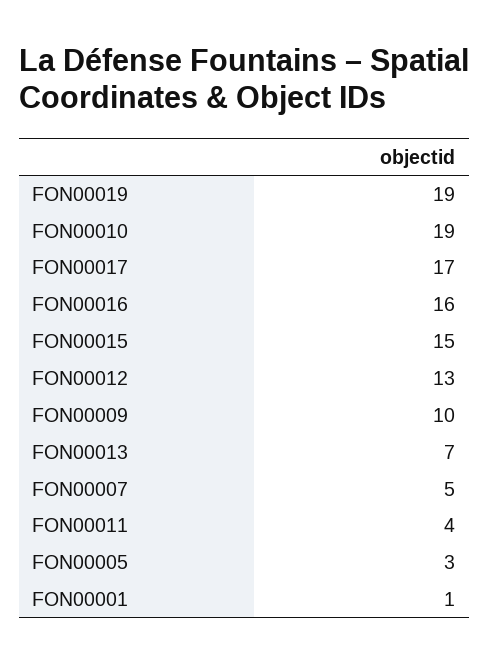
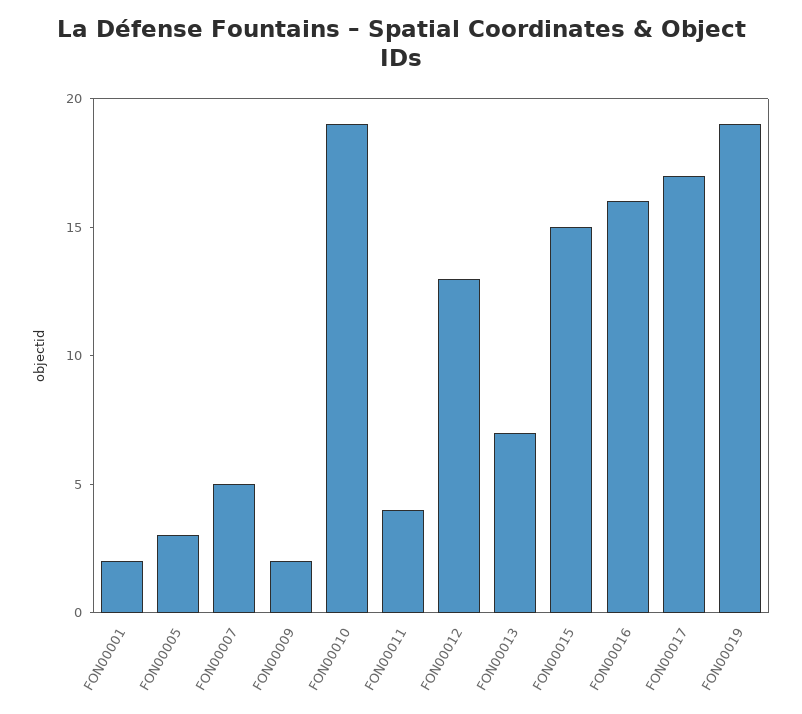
FON00009: 10 -> 2
FON00001: 1 -> 2

